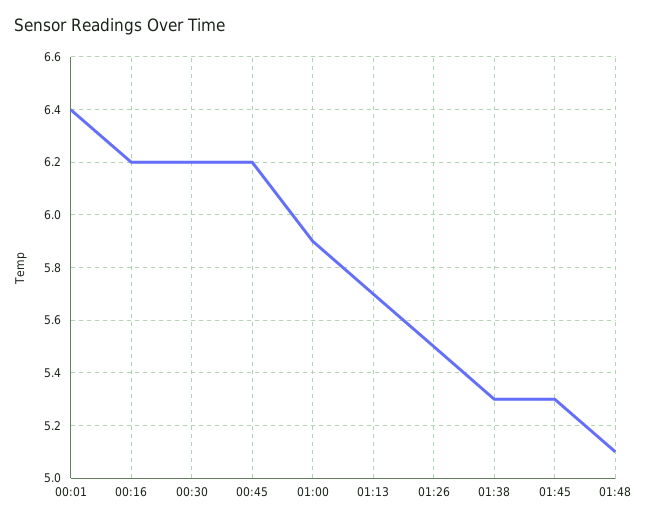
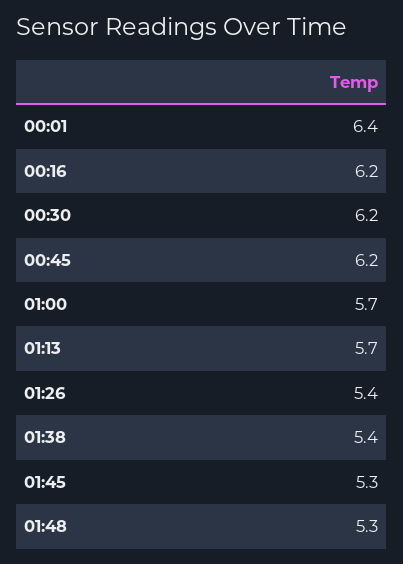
01:00: 5.9 -> 5.7
01:26: 5.5 -> 5.4
01:38: 5.3 -> 5.4
01:48: 5.1 -> 5.3

